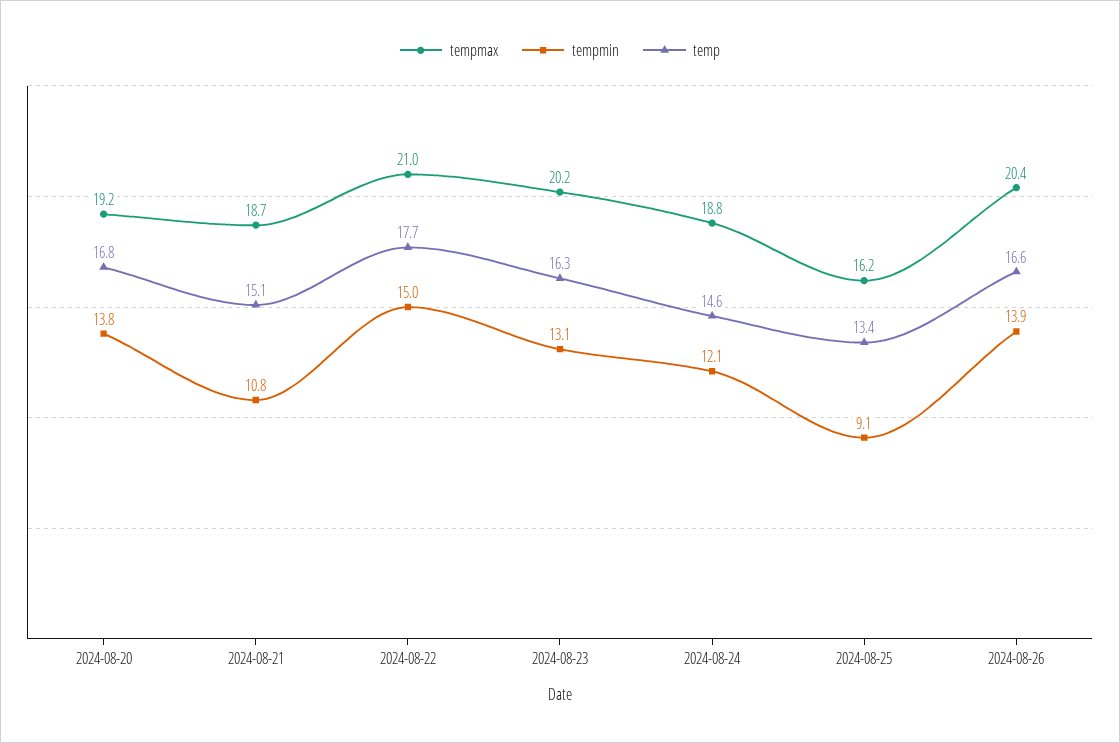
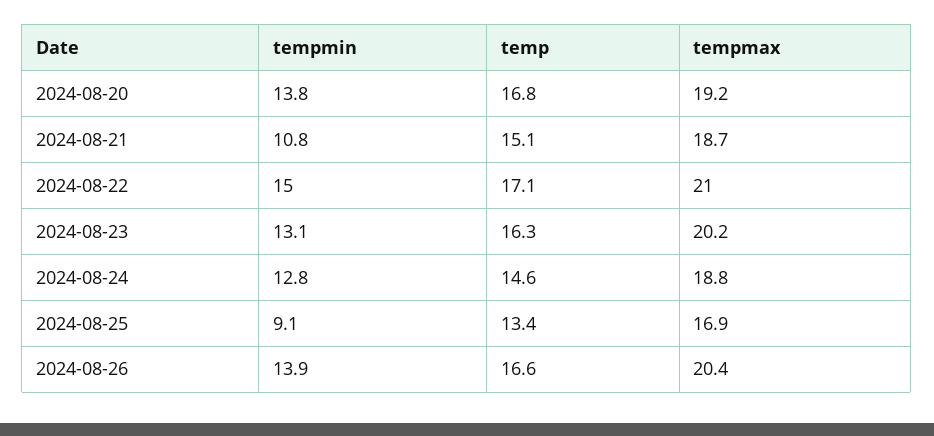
temp, 2024-08-22: 17.7 -> 17.1
tempmin, 2024-08-24: 12.1 -> 12.8
tempmax, 2024-08-25: 16.2 -> 16.9

